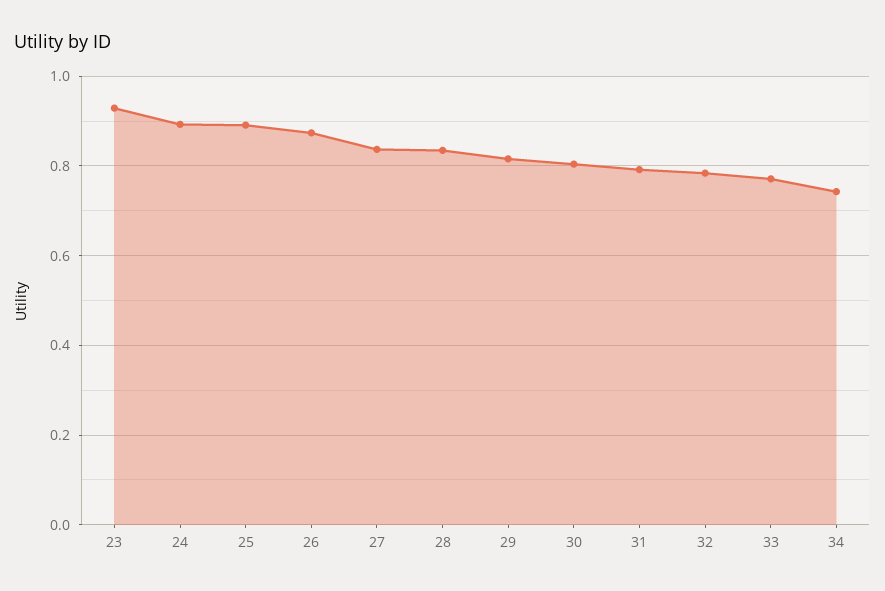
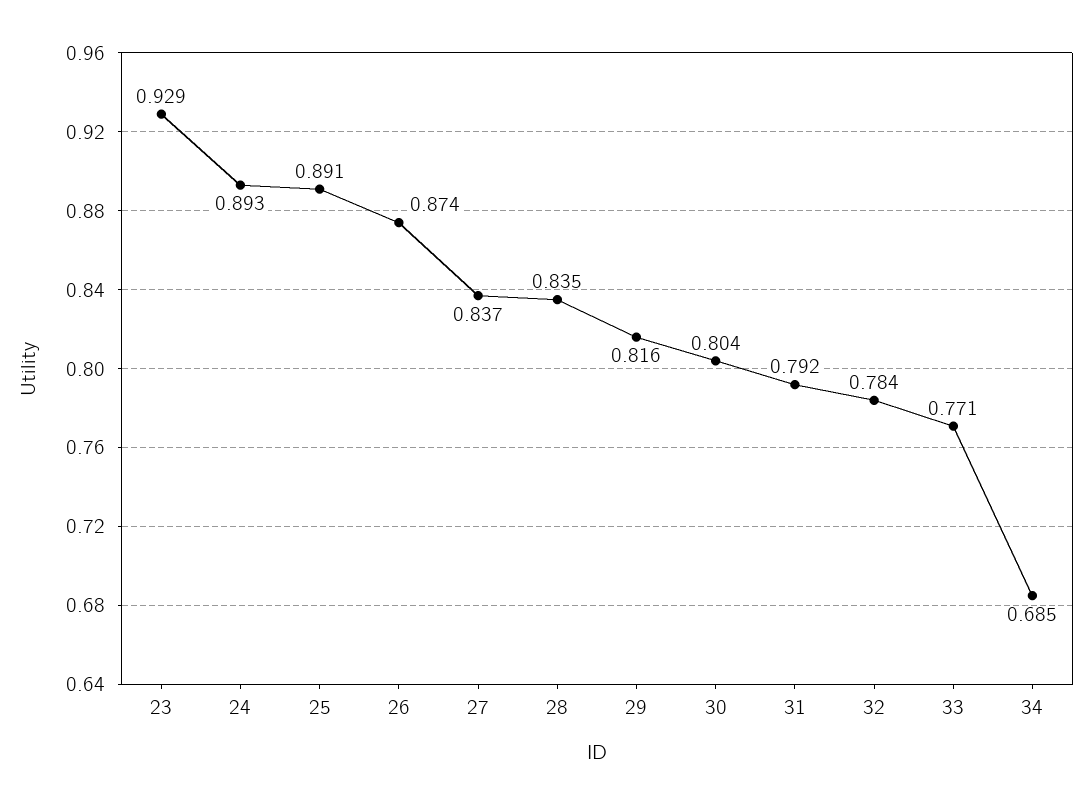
34: 0.74 -> 0.685

